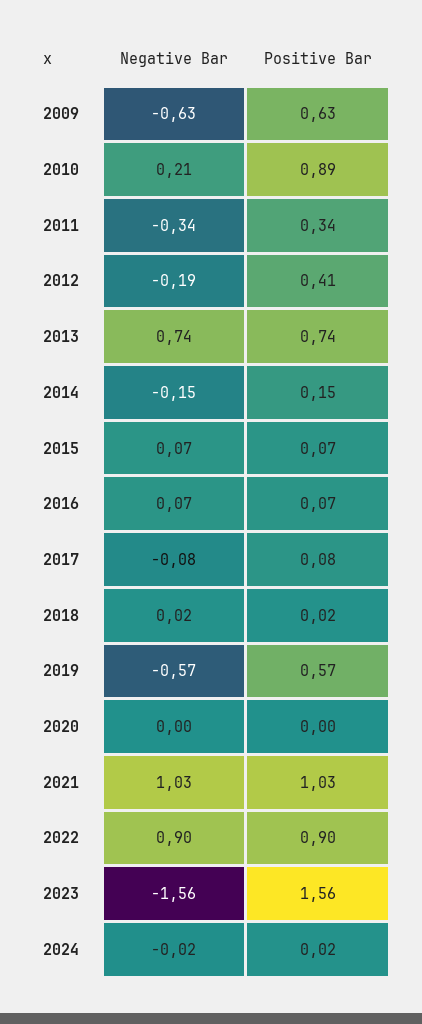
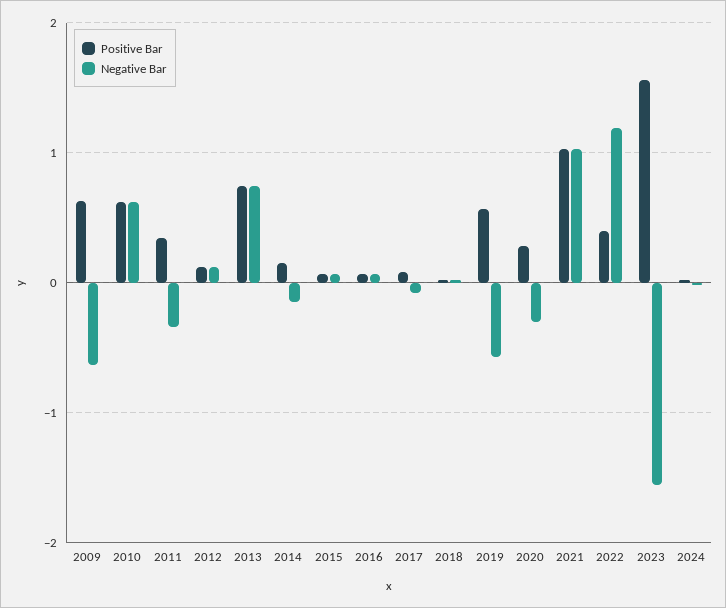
Negative Bar, 2010: 0.21 -> 0.6
Positive Bar, 2010: 0.89 -> 0.6
Negative Bar, 2012: -0.19 -> 0.1
Positive Bar, 2012: 0.41 -> 0.1
Negative Bar, 2020: 0 -> -0.3
Positive Bar, 2020: 0 -> 0.3
Negative Bar, 2022: 0.9 -> 1.2
Positive Bar, 2022: 0.9 -> 0.4

